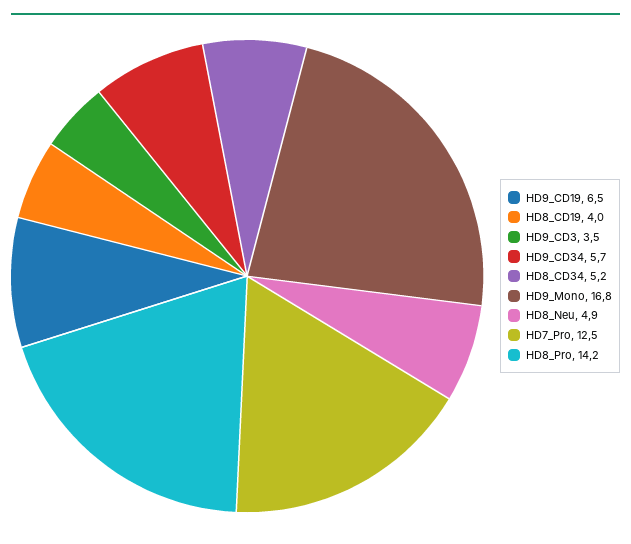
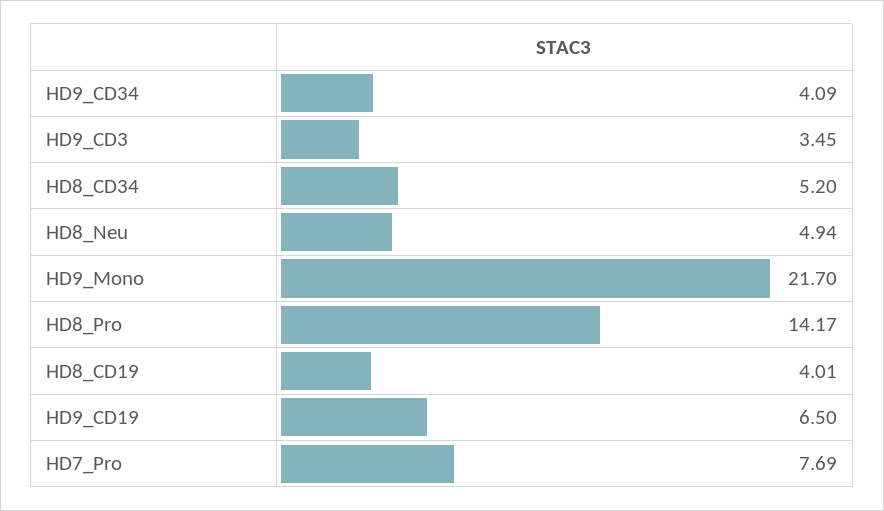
HD9_CD34: 5.7 -> 4.09
HD9_Mono: 16.8 -> 21.7
HD7_Pro: 12.5 -> 7.69

